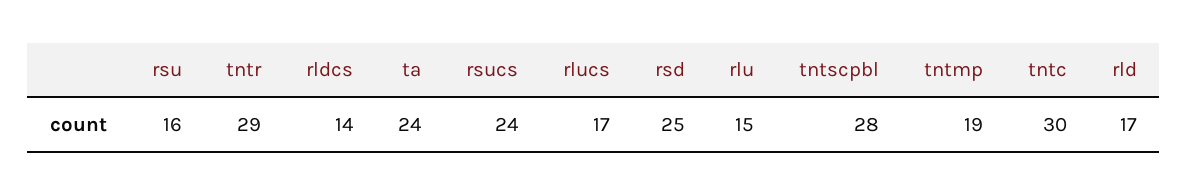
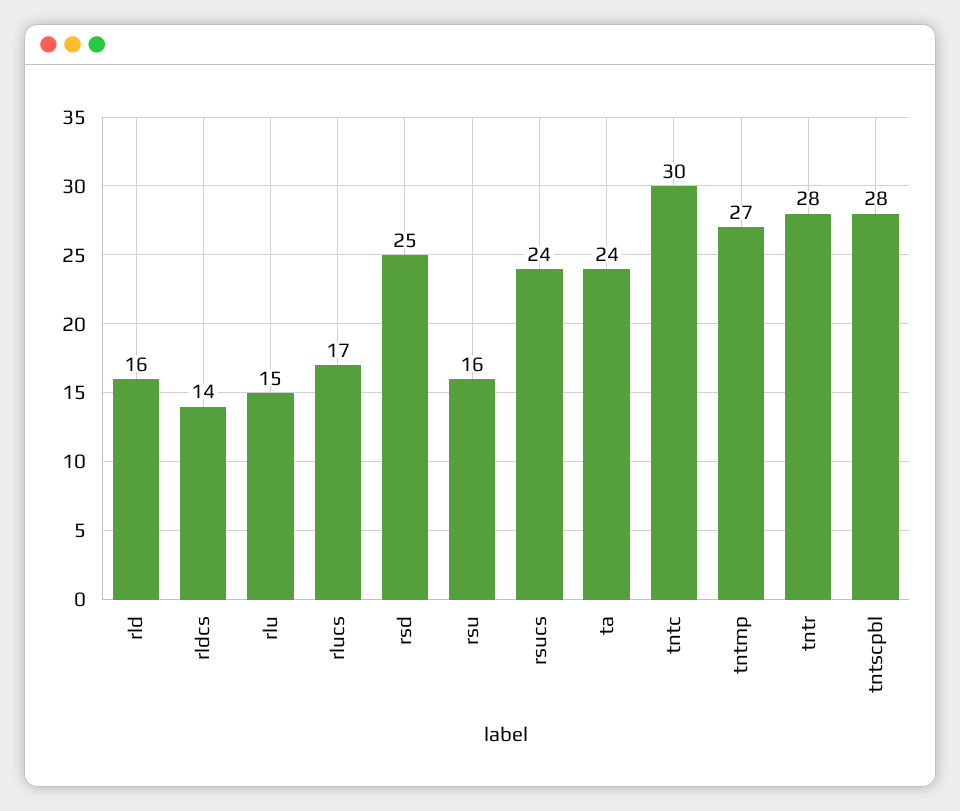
tntr: 29 -> 28
tntmp: 19 -> 27
rld: 17 -> 16

